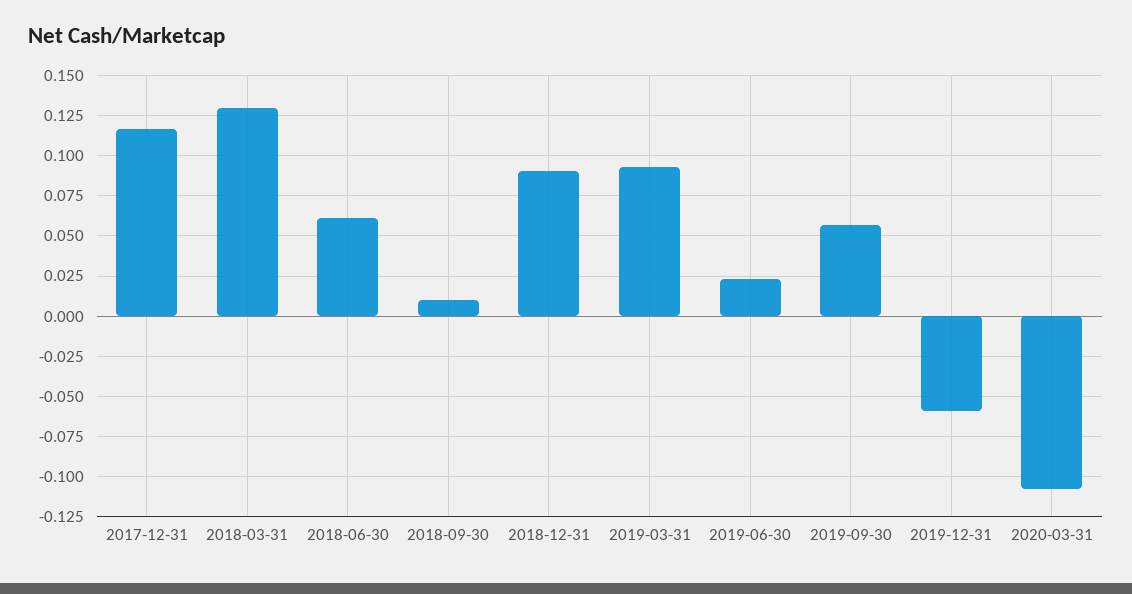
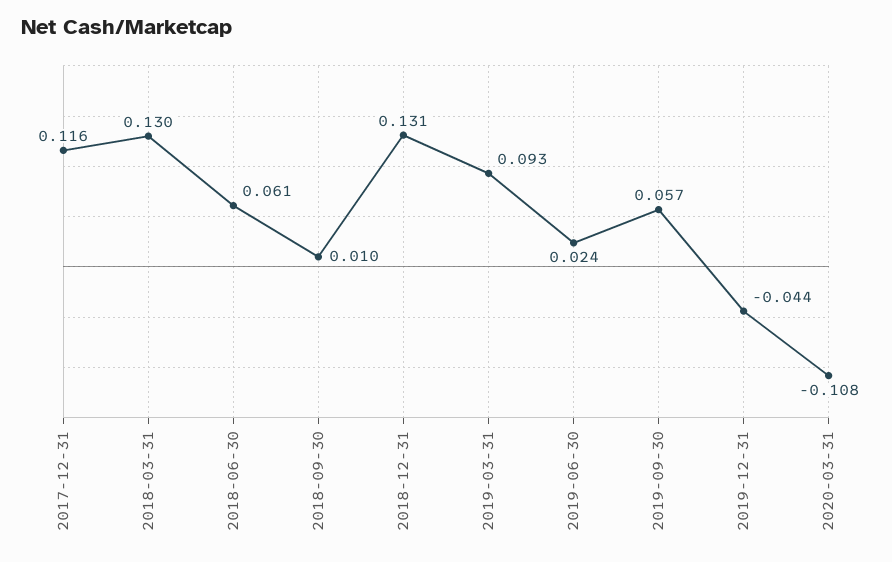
2018-12-31: 0.09 -> 0.131
2019-12-31: -0.06 -> -0.044

